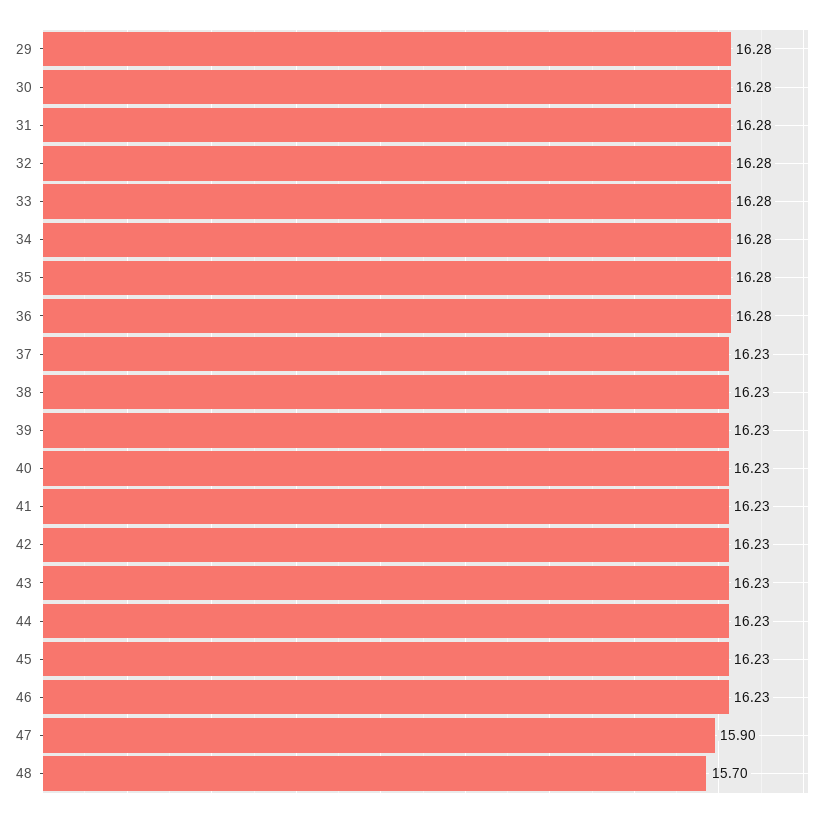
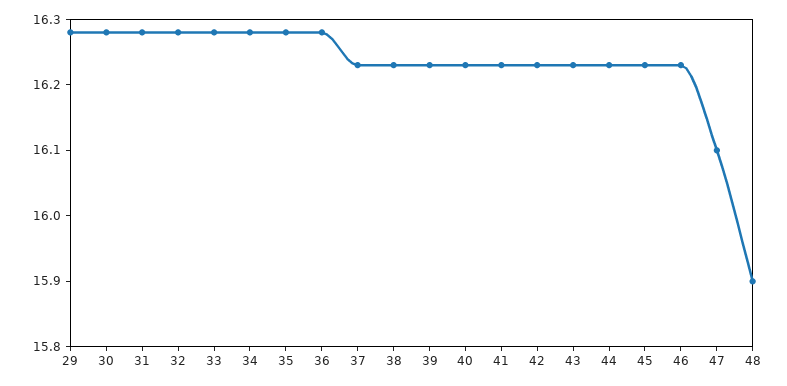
47: 15.9 -> 16.1
48: 15.7 -> 15.9

